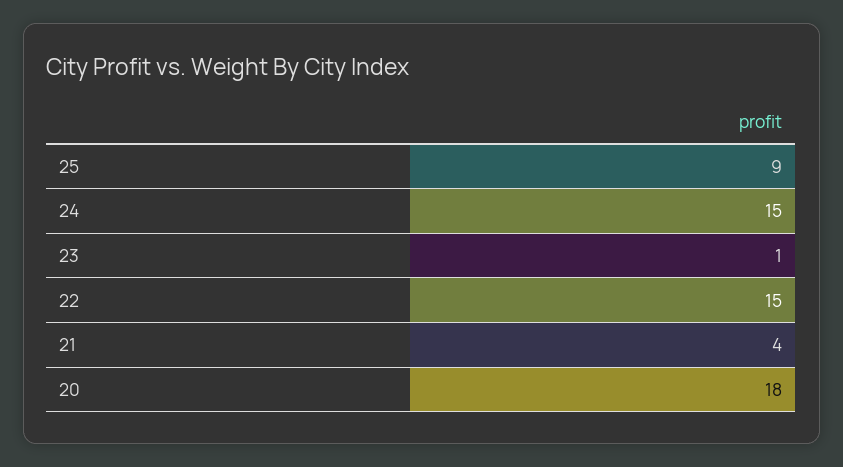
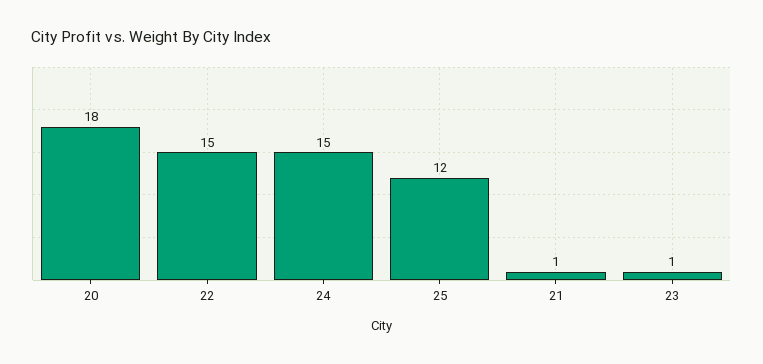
25: 9 -> 12
21: 4 -> 1

